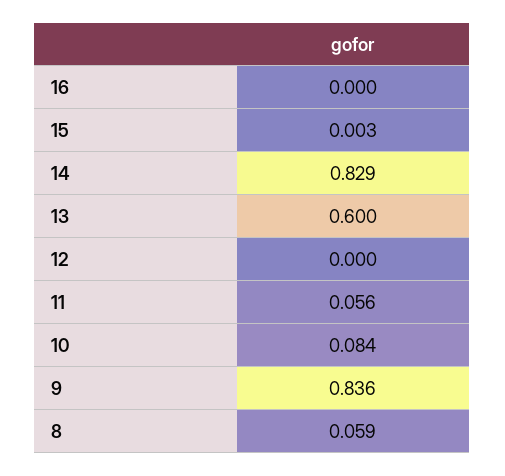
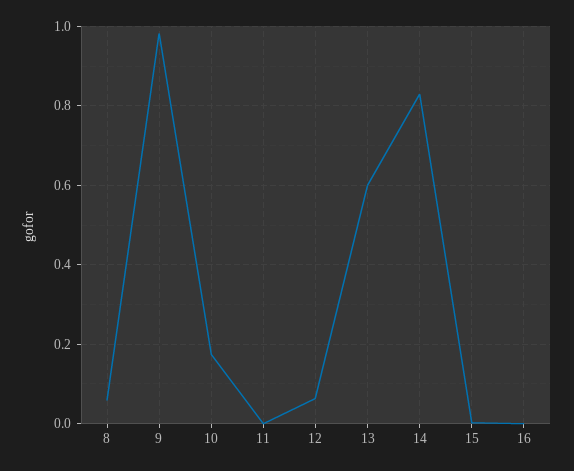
12: 0 -> 0.06
11: 0.056 -> 0
10: 0.084 -> 0.18
9: 0.836 -> 0.98

